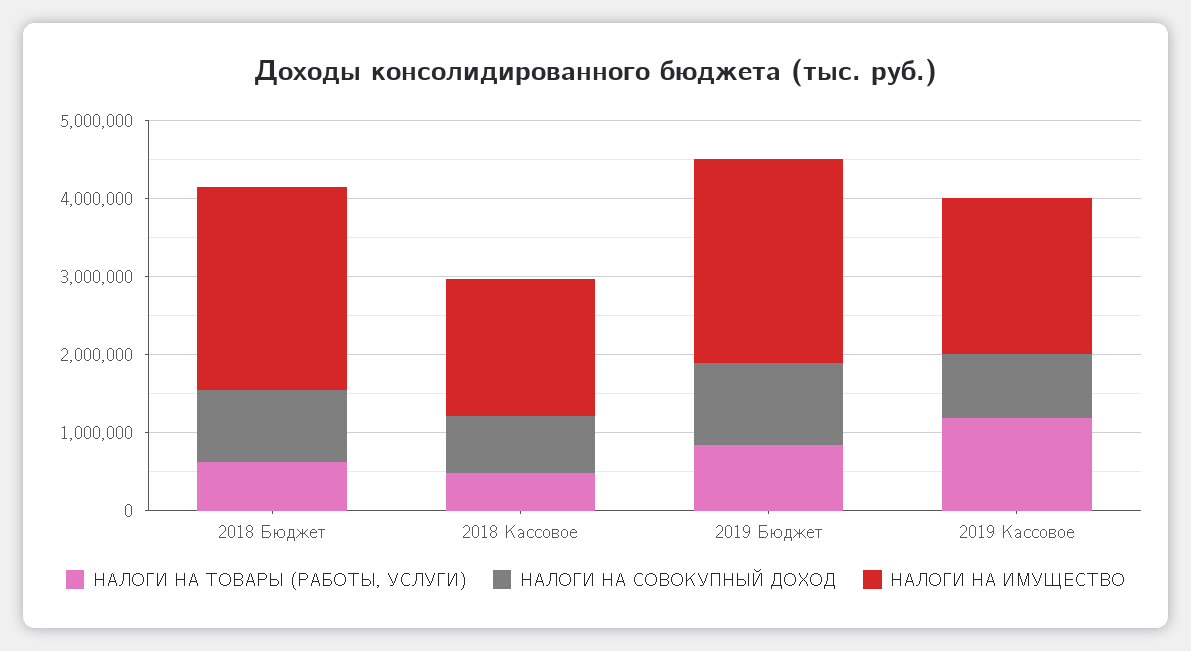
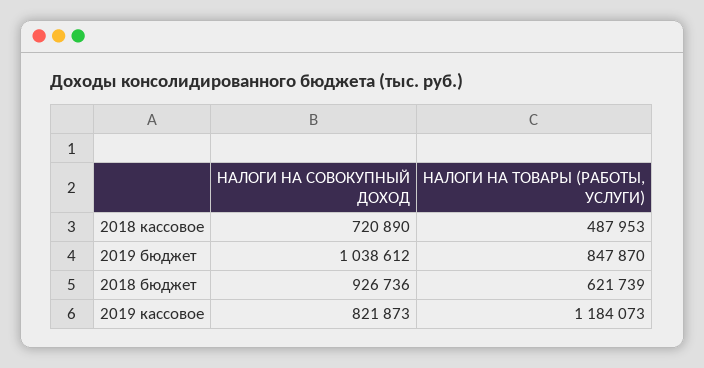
НАЛОГИ НА ИМУЩЕСТВО, 2018 Бюджет: 2600000 -> none
НАЛОГИ НА ИМУЩЕСТВО, 2018 Кассовое: 1800000 -> none
НАЛОГИ НА ИМУЩЕСТВО, 2019 Бюджет: 2600000 -> none
НАЛОГИ НА ИМУЩЕСТВО, 2019 Кассовое: 2000000 -> none

